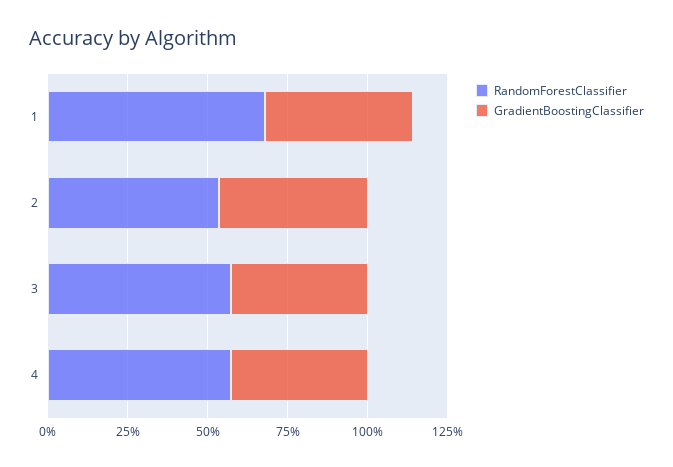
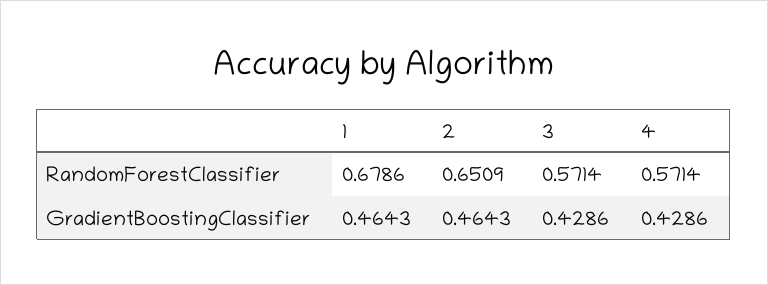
RandomForestClassifier, 2: 0.55 -> 0.6509

